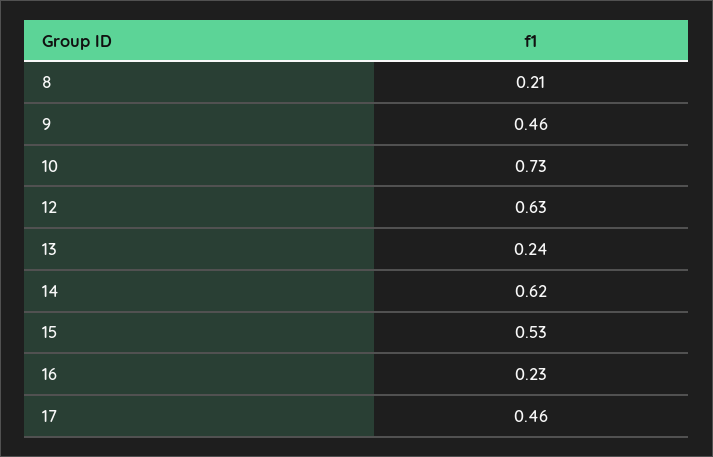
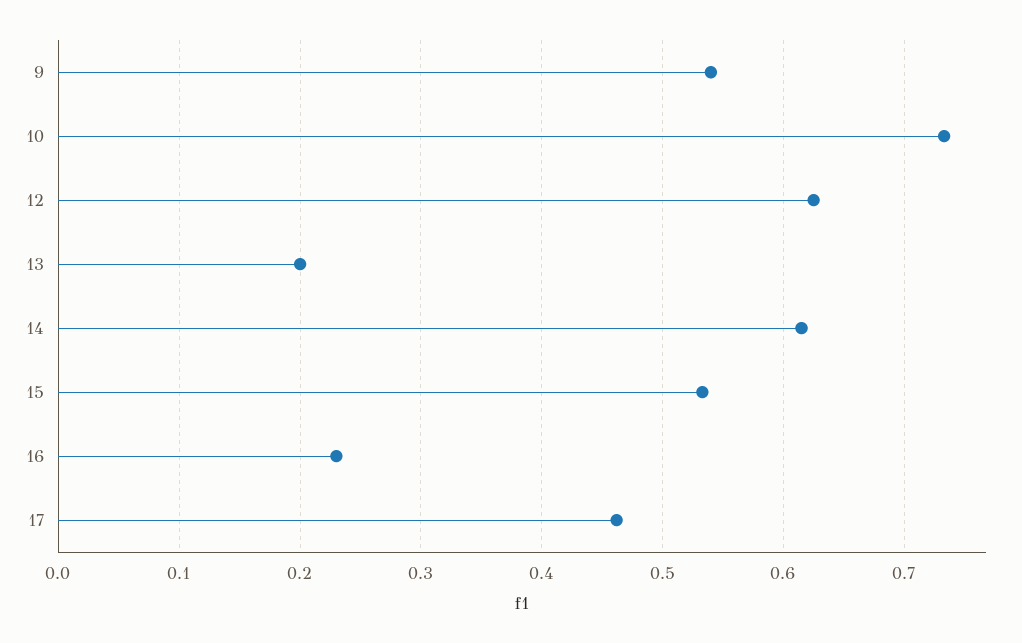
8: 0.21 -> none
9: 0.46 -> 0.54
13: 0.24 -> 0.2

